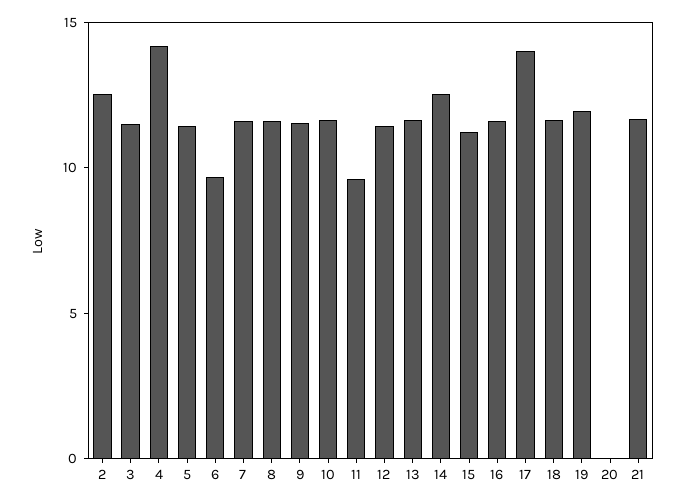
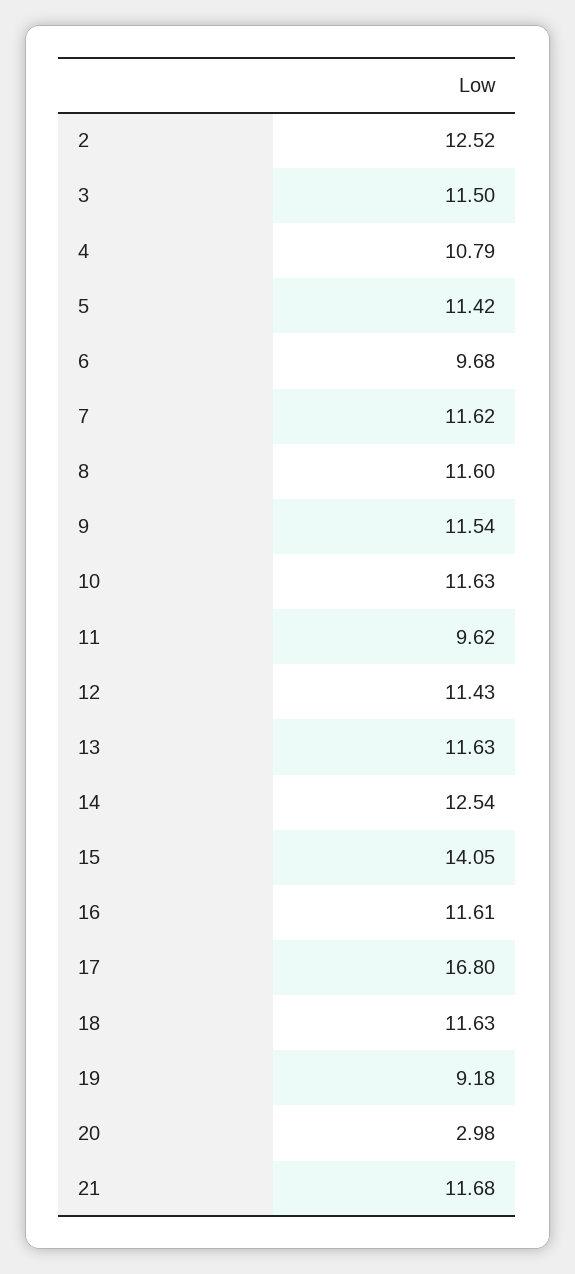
4: 14 -> 10.79
15: 11 -> 14.05
17: 14 -> 16.8
19: 12 -> 9.18
20: 0 -> 2.98

